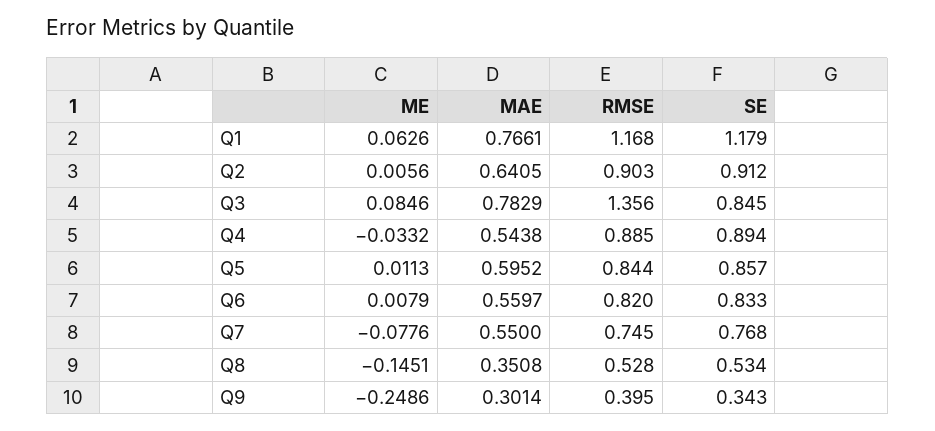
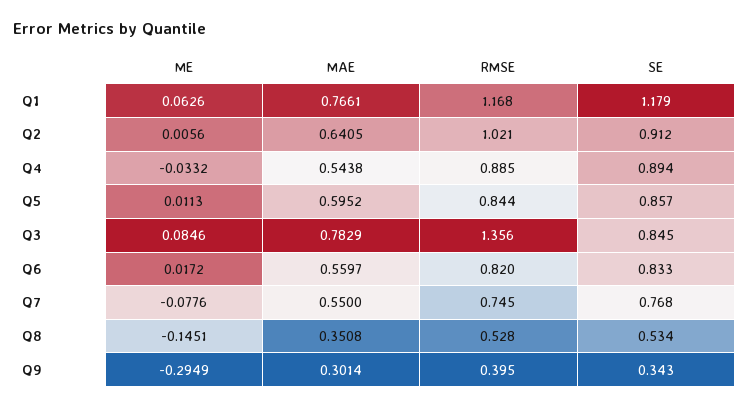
RMSE, Q2: 0.903 -> 1.021
ME, Q6: 0.0079 -> 0.0172
ME, Q9: -0.2486 -> -0.2949

